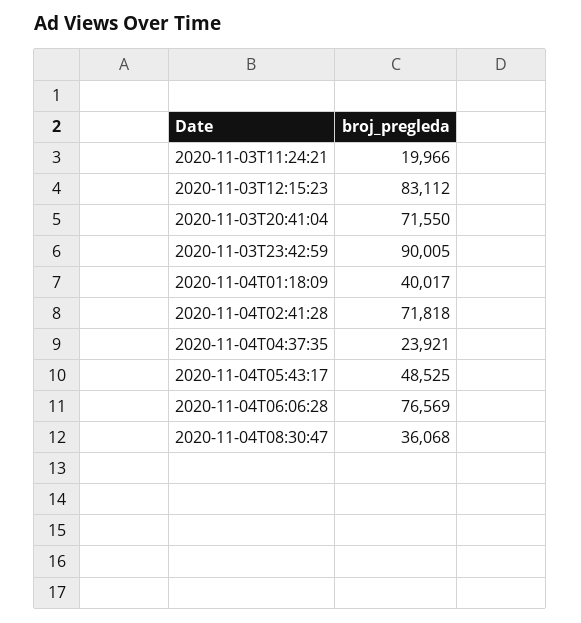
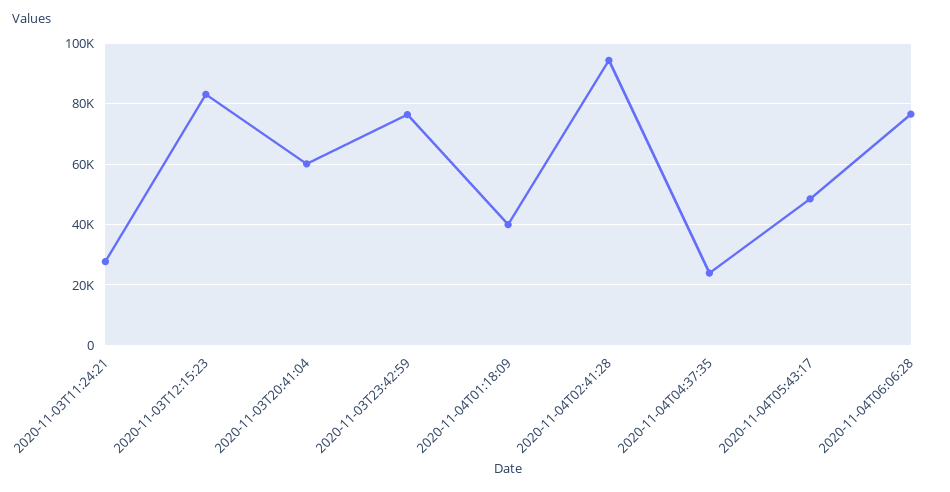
2020-11-03T11:24:21: 19966 -> 28000
2020-11-03T20:41:04: 71550 -> 60000
2020-11-03T23:42:59: 90005 -> 76000
2020-11-04T02:41:28: 71818 -> 94000
2020-11-04T08:30:47: 36068 -> none

